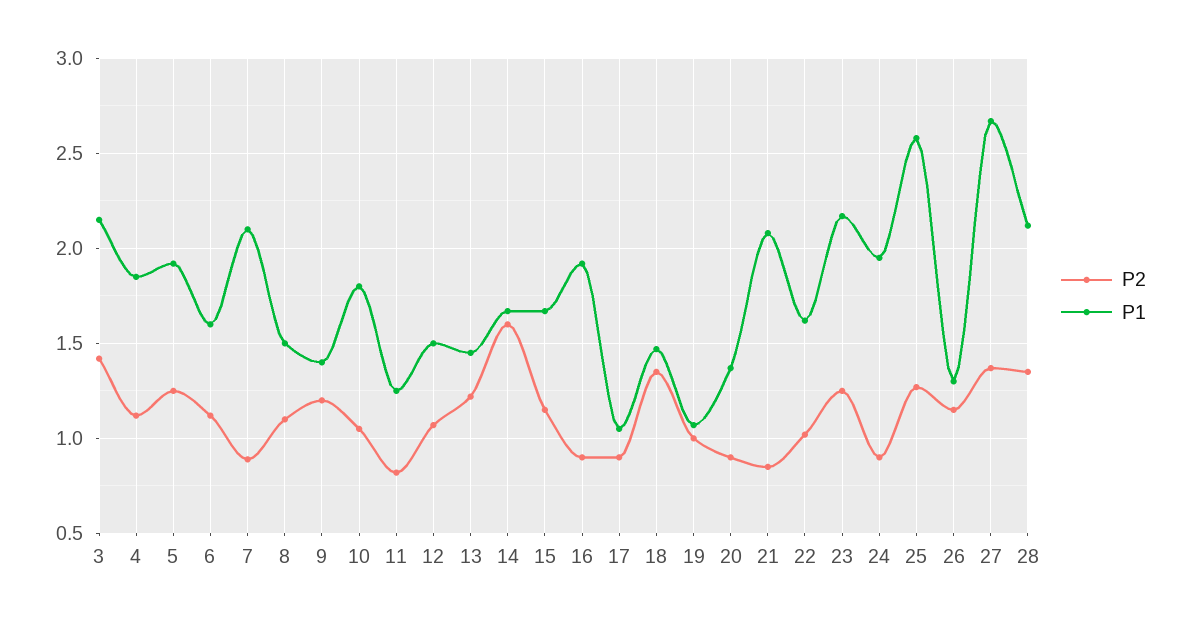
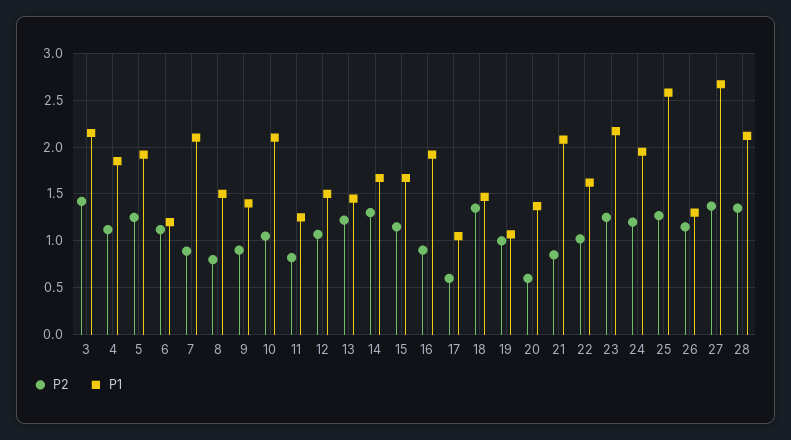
P1, 6: 1.6 -> 1.2
P2, 8: 1.1 -> 0.8
P2, 9: 1.2 -> 0.9
P1, 10: 1.8 -> 2.1
P2, 14: 1.6 -> 1.3
P2, 17: 0.9 -> 0.6
P2, 20: 0.9 -> 0.6
P2, 24: 0.9 -> 1.2

